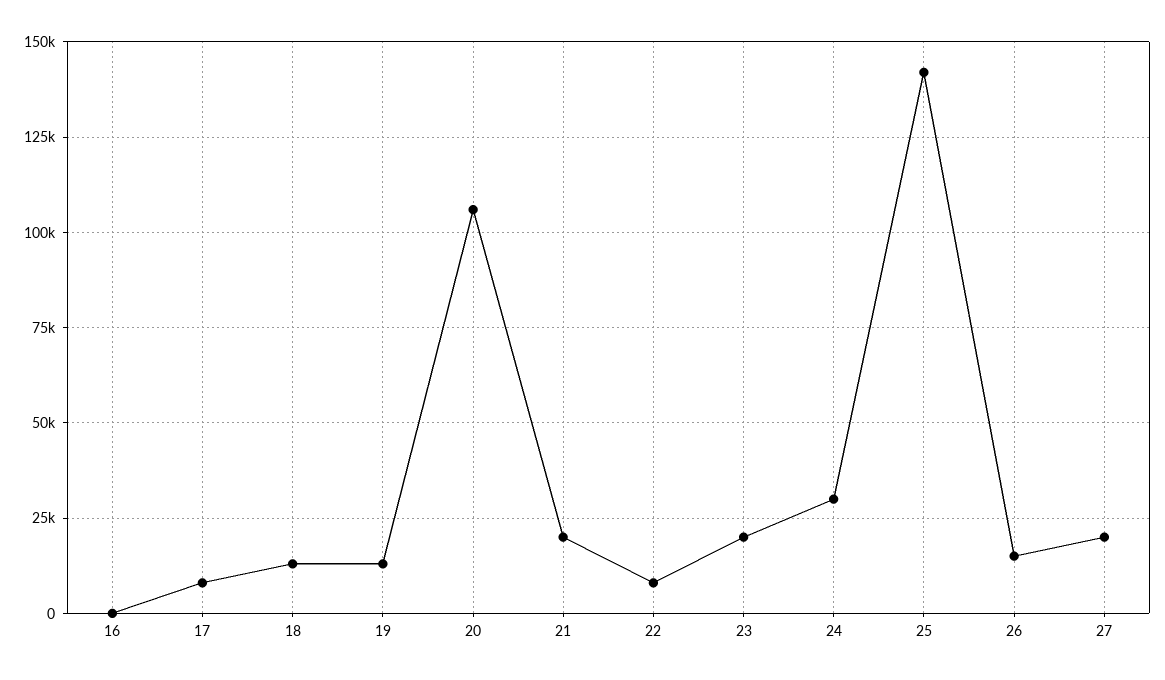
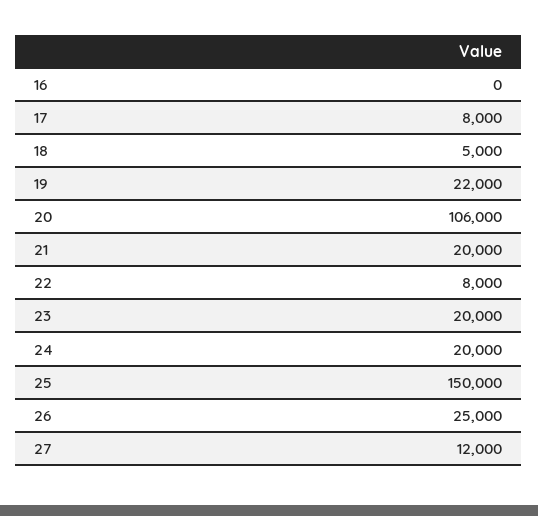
18: 12500 -> 5000
19: 12500 -> 22000
24: 30000 -> 20000
25: 142500 -> 150000
26: 15000 -> 25000
27: 20000 -> 12000

